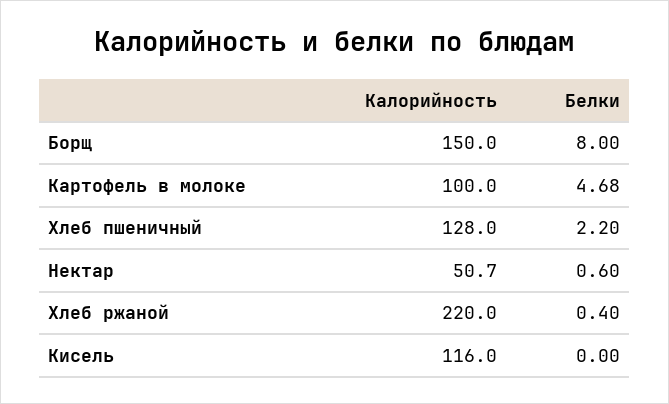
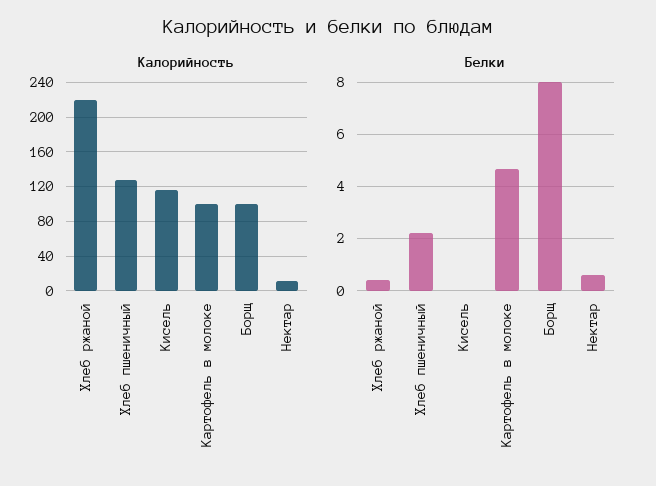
Калорийность, Борщ: 150 -> 100
Калорийность, Нектар: 50.7 -> 10

